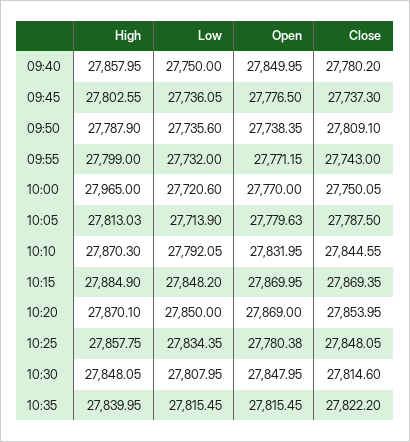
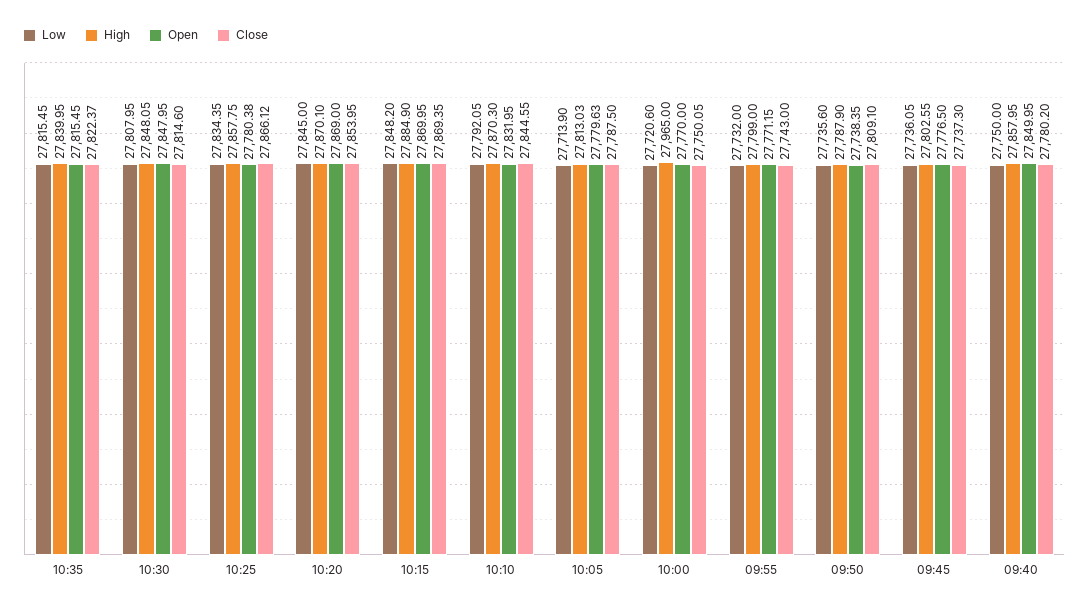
Low, 10:20: 27850 -> 27845
Close, 10:25: 27848.05 -> 27866.12
Close, 10:35: 27822.2 -> 27822.37

